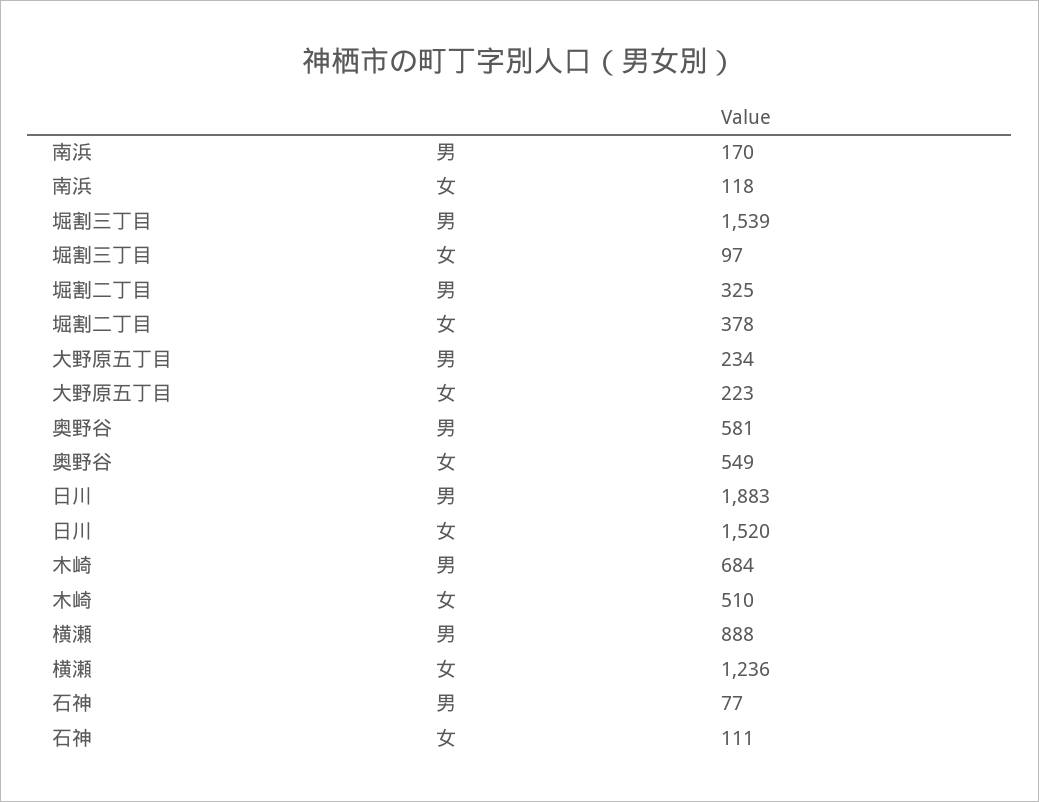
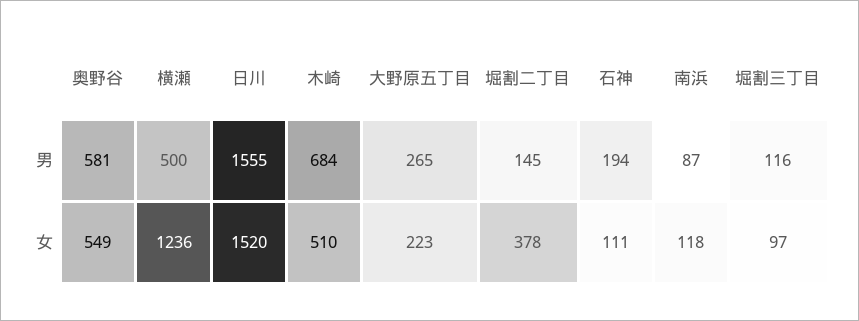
南浜, 男: 170 -> 87
堀割三丁目, 男: 1539 -> 116
堀割二丁目, 男: 325 -> 145
大野原五丁目, 男: 234 -> 265
日川, 男: 1883 -> 1555
横瀬, 男: 888 -> 500
石神, 男: 77 -> 194

